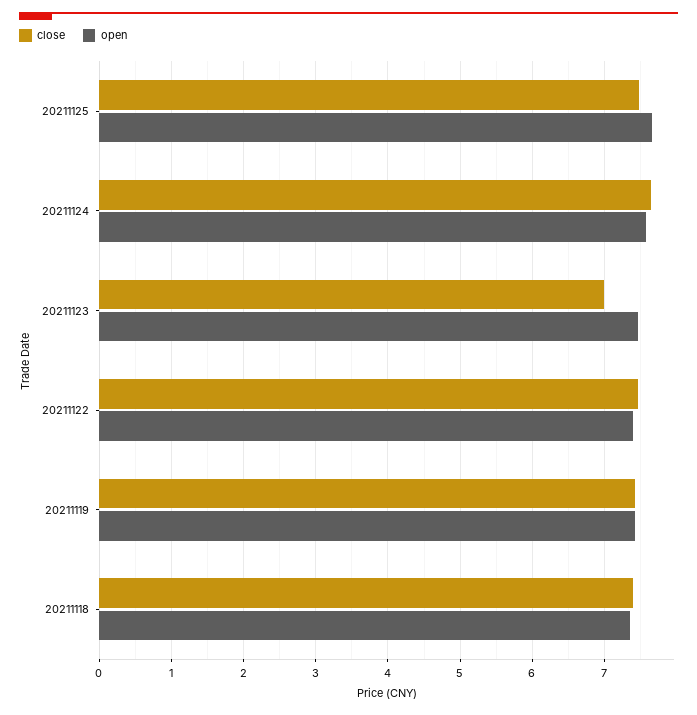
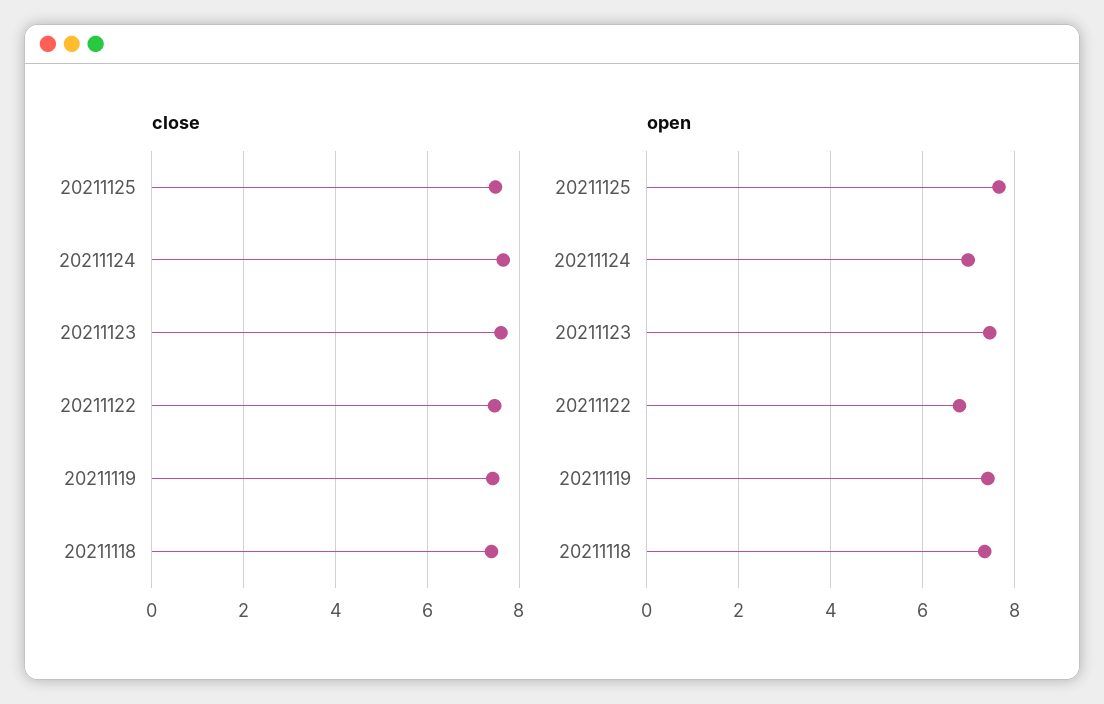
open, 20211124: 7.6 -> 7
close, 20211123: 7 -> 7.6
open, 20211122: 7.4 -> 6.8

